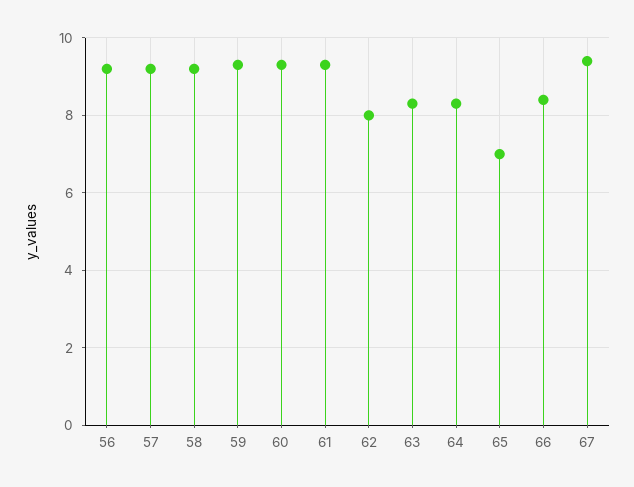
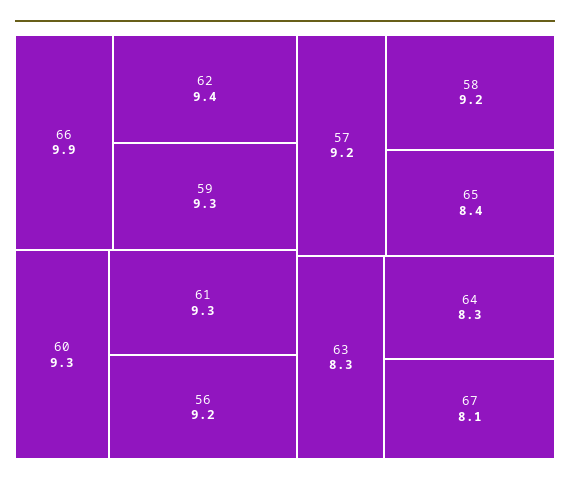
62: 8 -> 9.4
65: 7 -> 8.4
66: 8.5 -> 9.9
67: 9.5 -> 8.1

